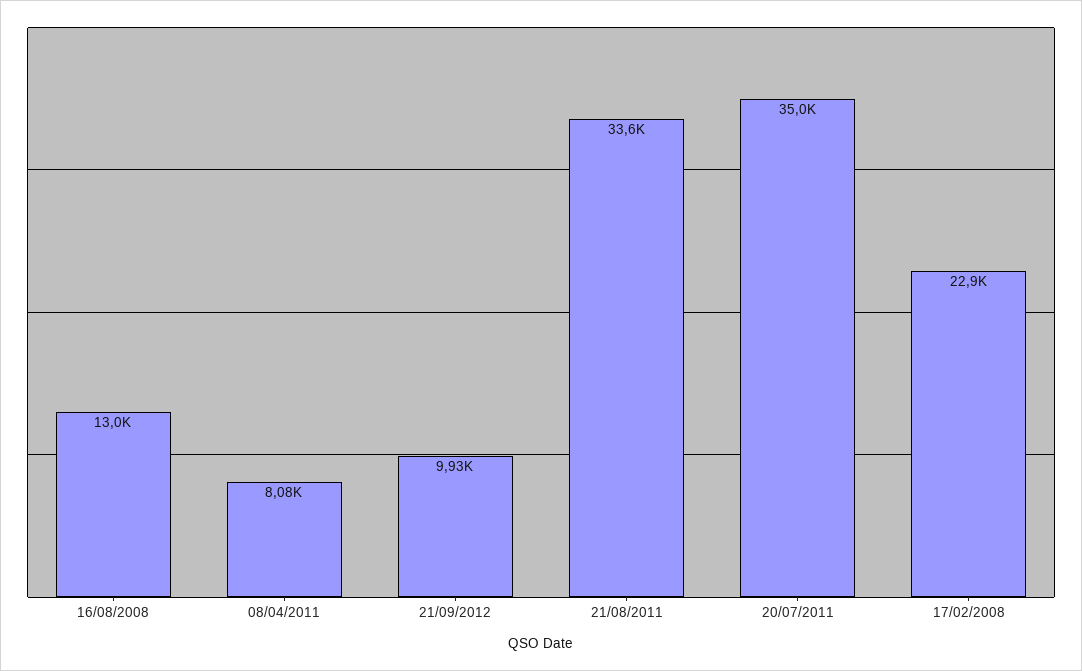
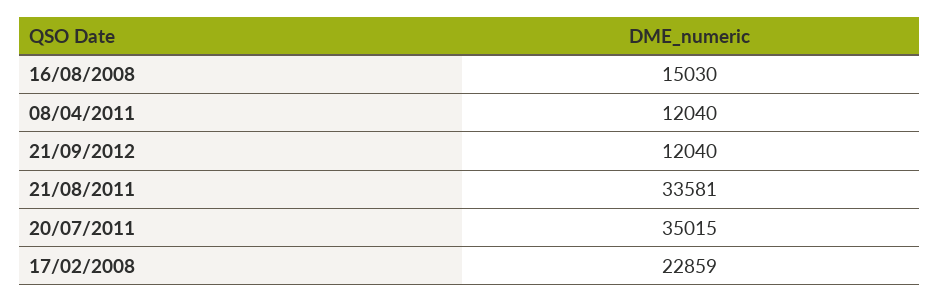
16/08/2008: 13000 -> 15030
08/04/2011: 8080 -> 12040
21/09/2012: 9930 -> 12040

